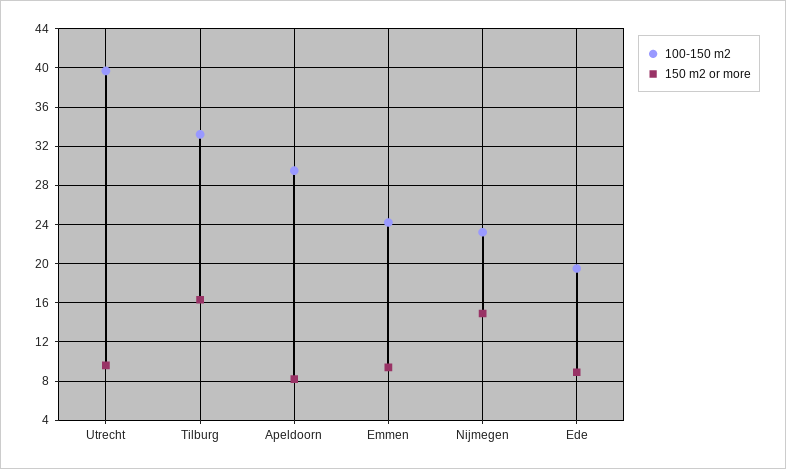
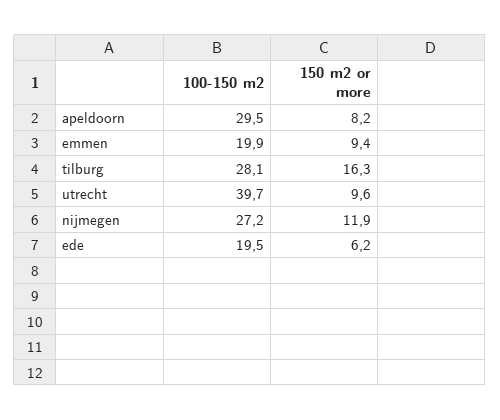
100-150 m2, Tilburg: 33 -> 28.1
100-150 m2, Emmen: 24 -> 19.9
100-150 m2, Nijmegen: 23 -> 27.2
150 m2 or more, Nijmegen: 15 -> 11.9
150 m2 or more, Ede: 9 -> 6.2

